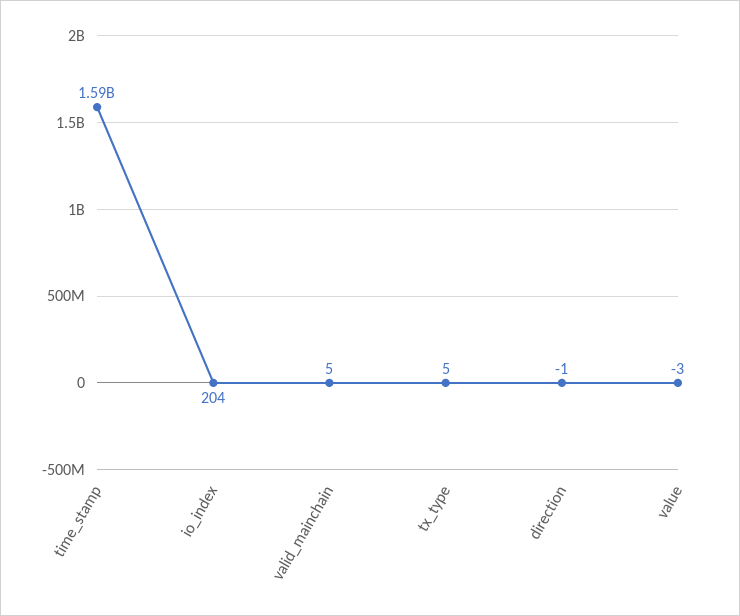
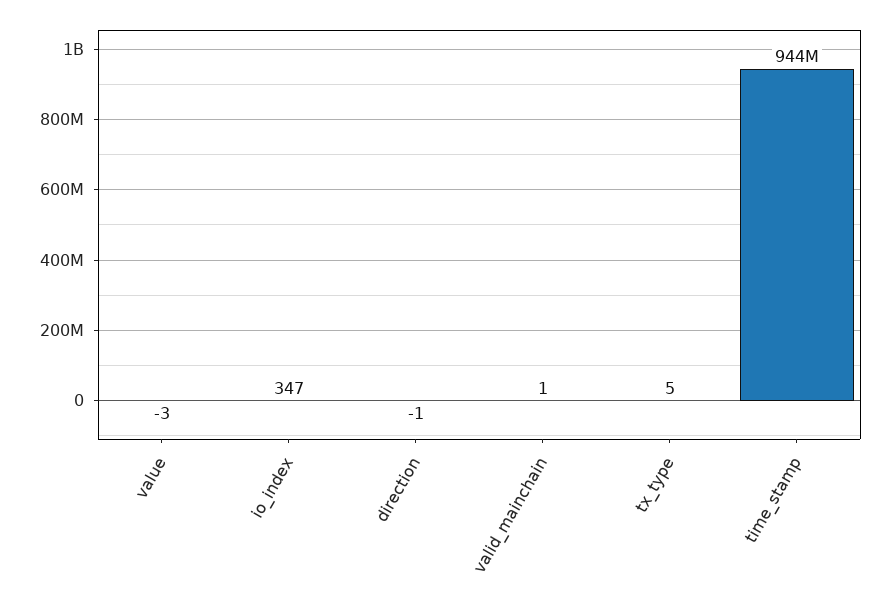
time_stamp: 1590000000 -> 944000000
io_index: 204 -> 347
valid_mainchain: 5 -> 1

